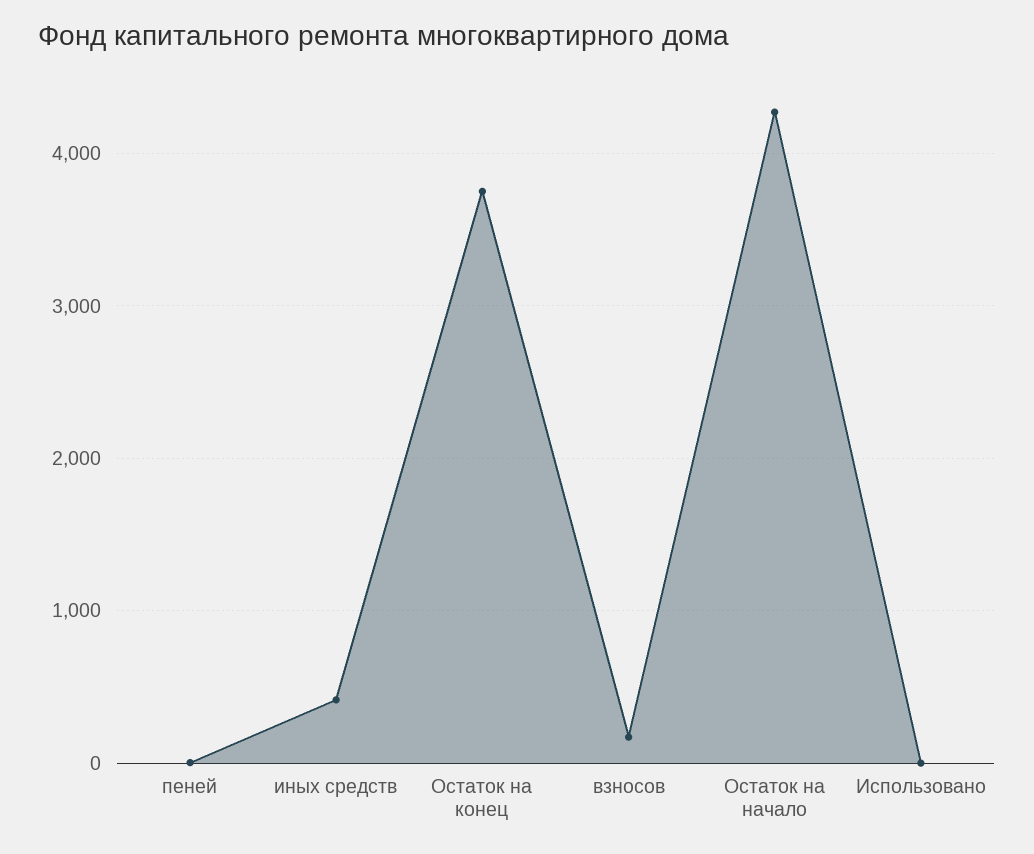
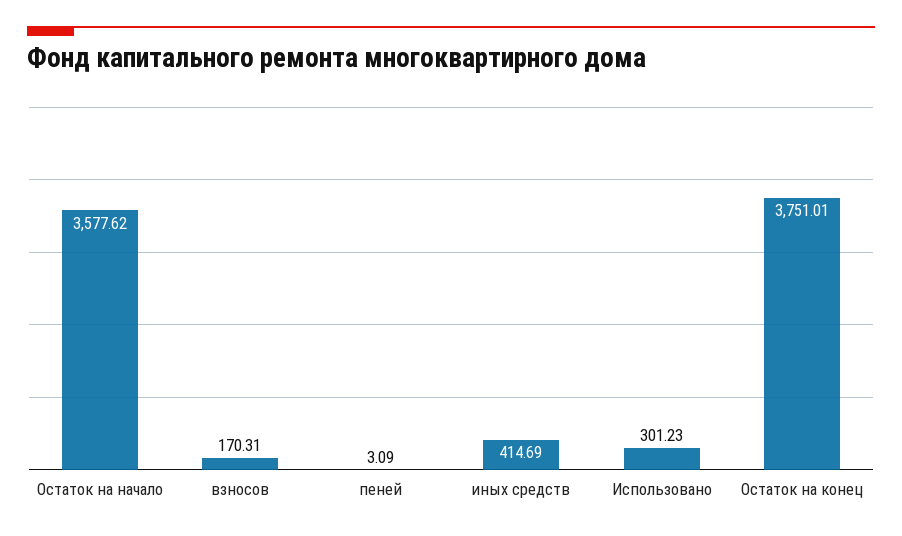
Остаток на начало: 4300 -> 3577.62
Использовано: 0 -> 301.23

